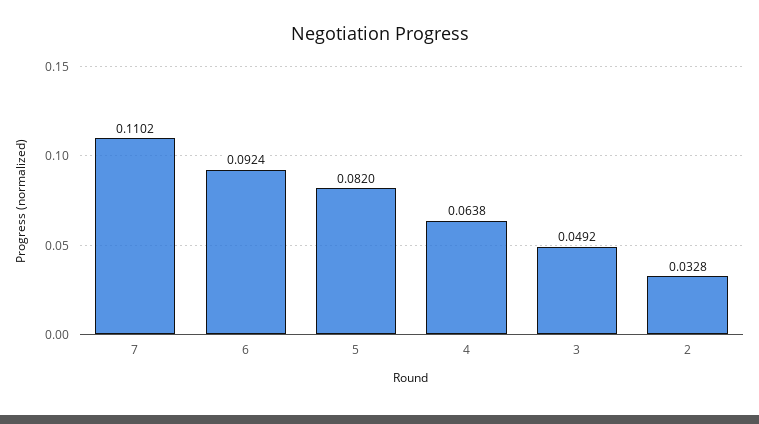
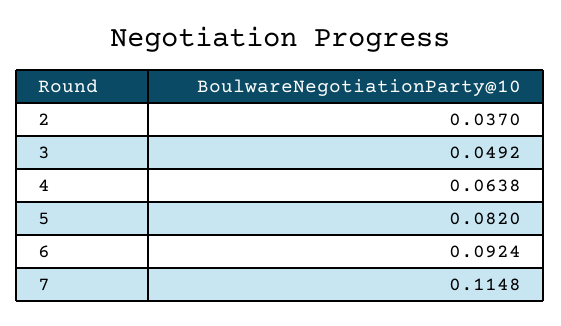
7: 0.1102 -> 0.1148
2: 0.0328 -> 0.037

